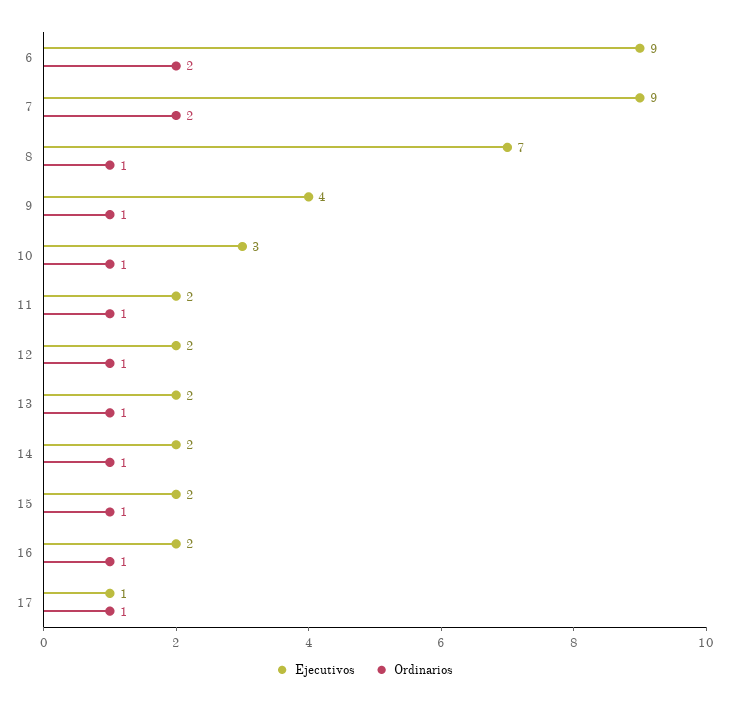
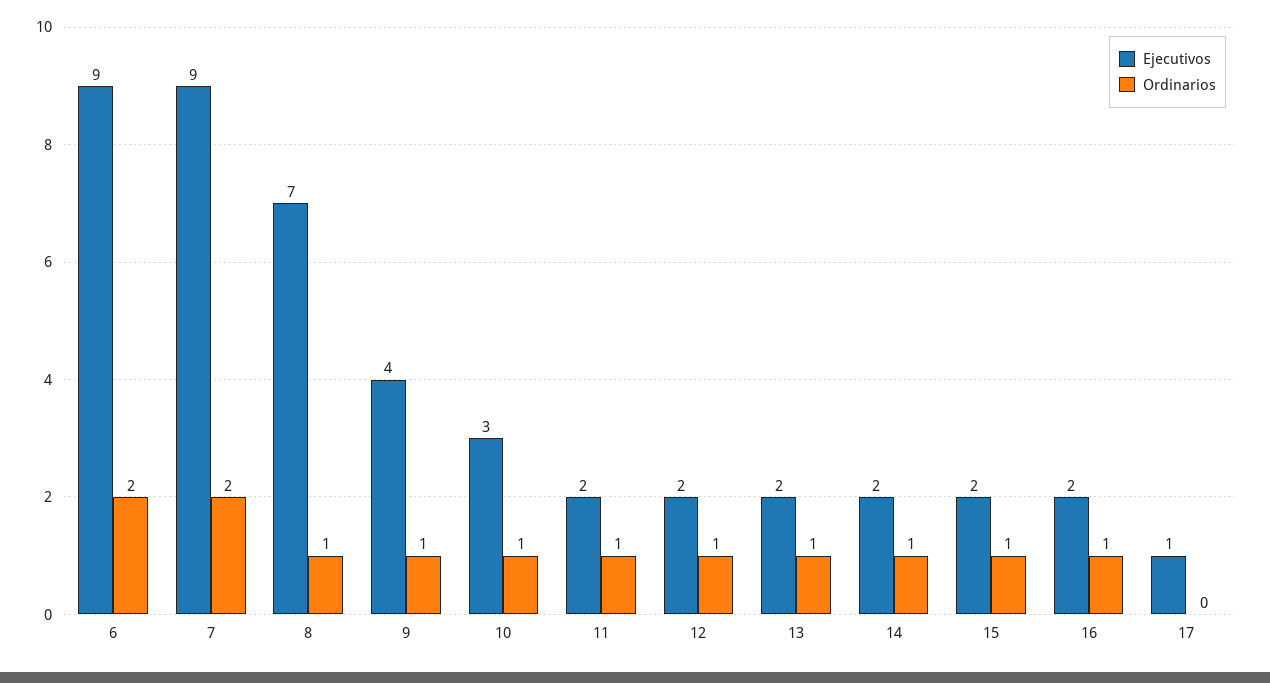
Ordinarios, 17: 1 -> 0

